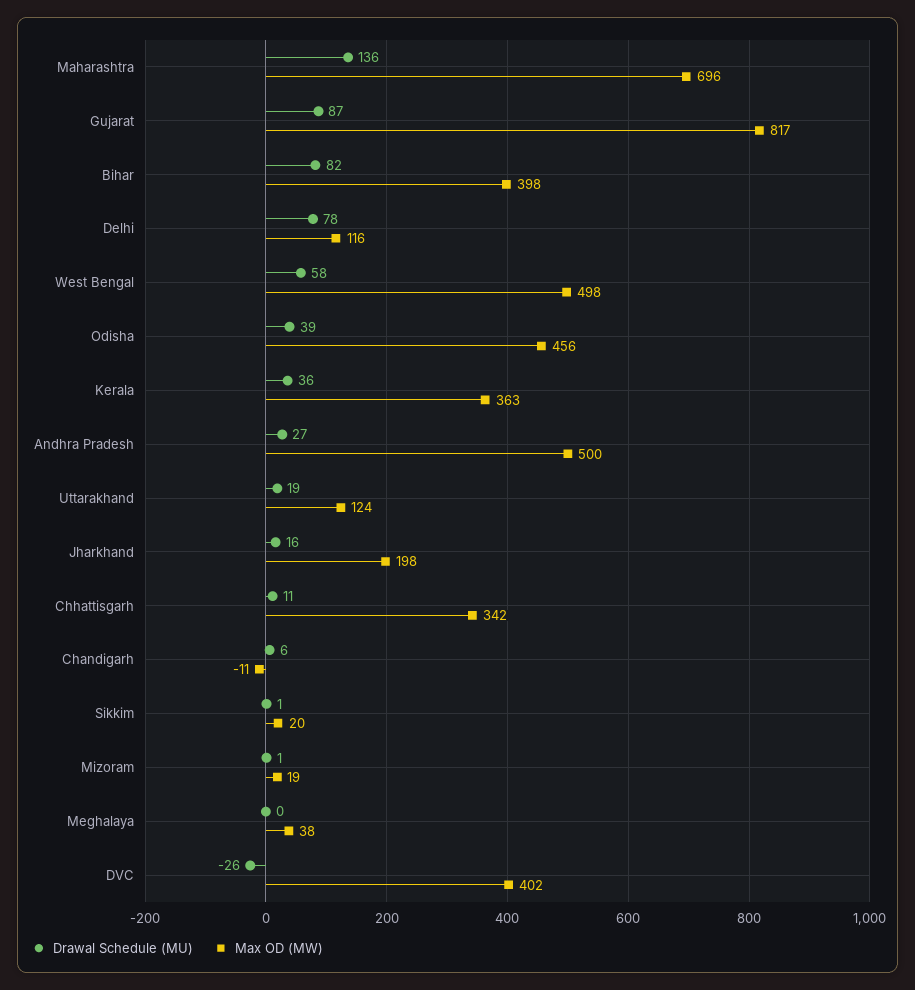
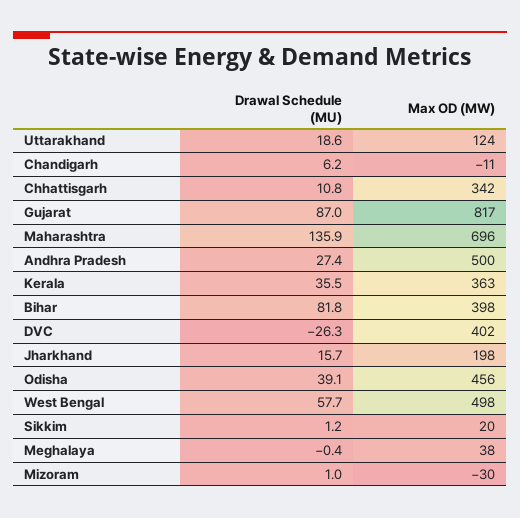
Drawal Schedule (MU), Delhi: 78 -> none
Max OD (MW), Delhi: 116 -> none
Max OD (MW), Mizoram: 19 -> -30

